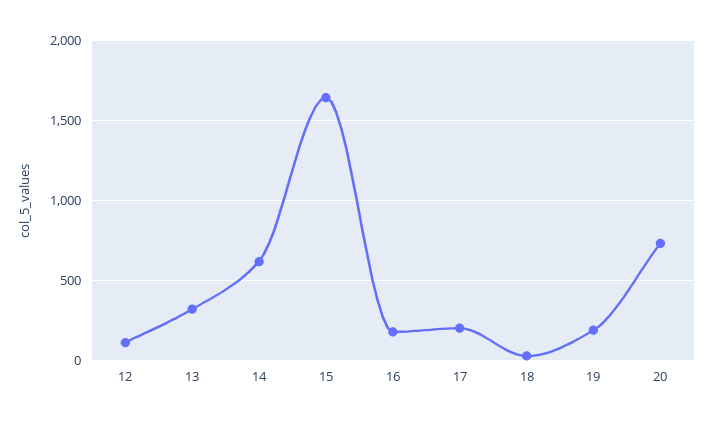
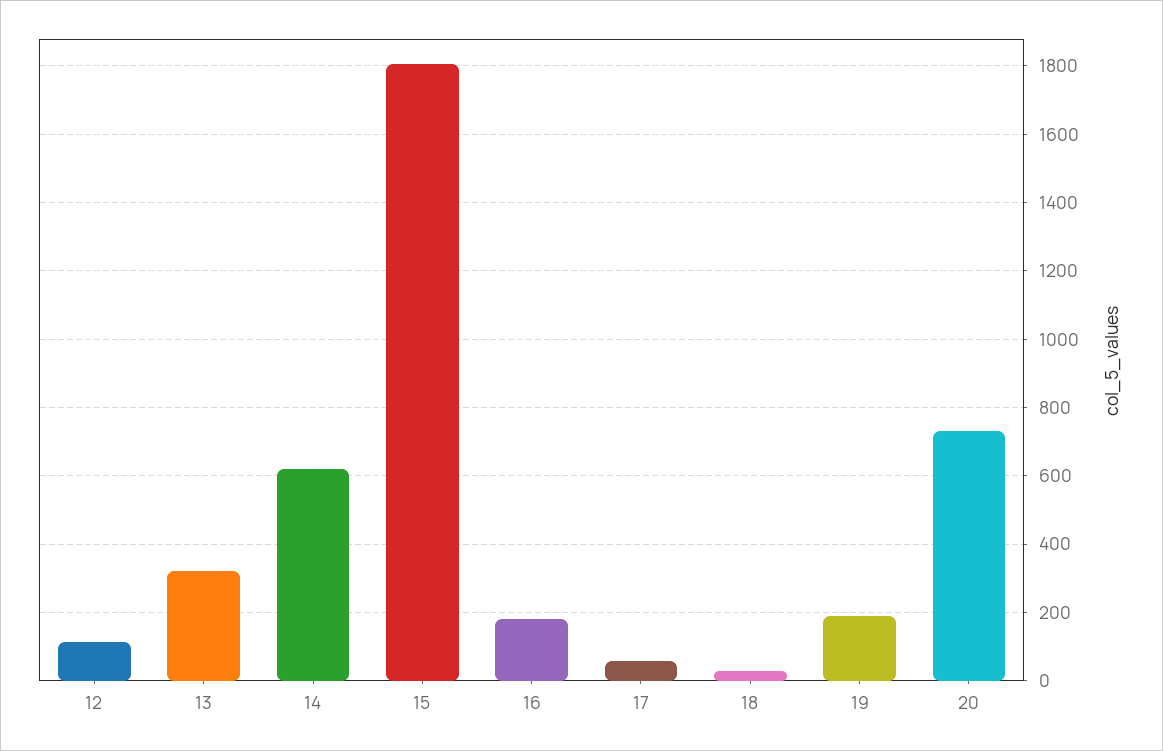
15: 1650 -> 1800
17: 200 -> 60

